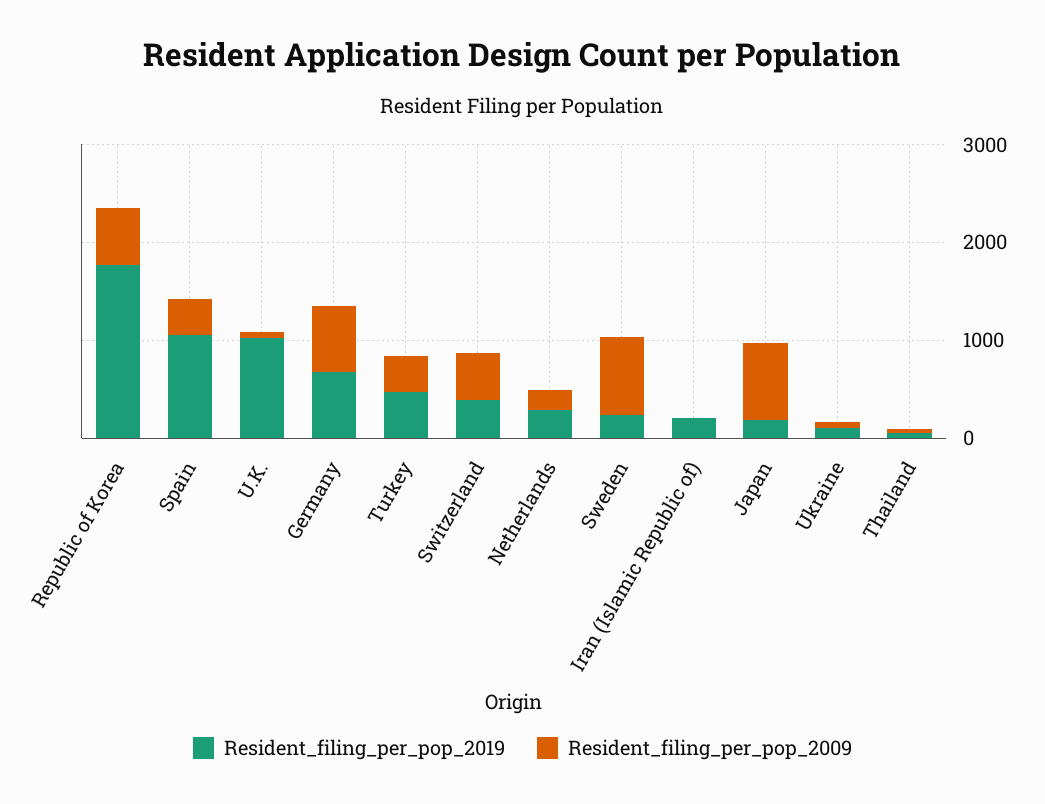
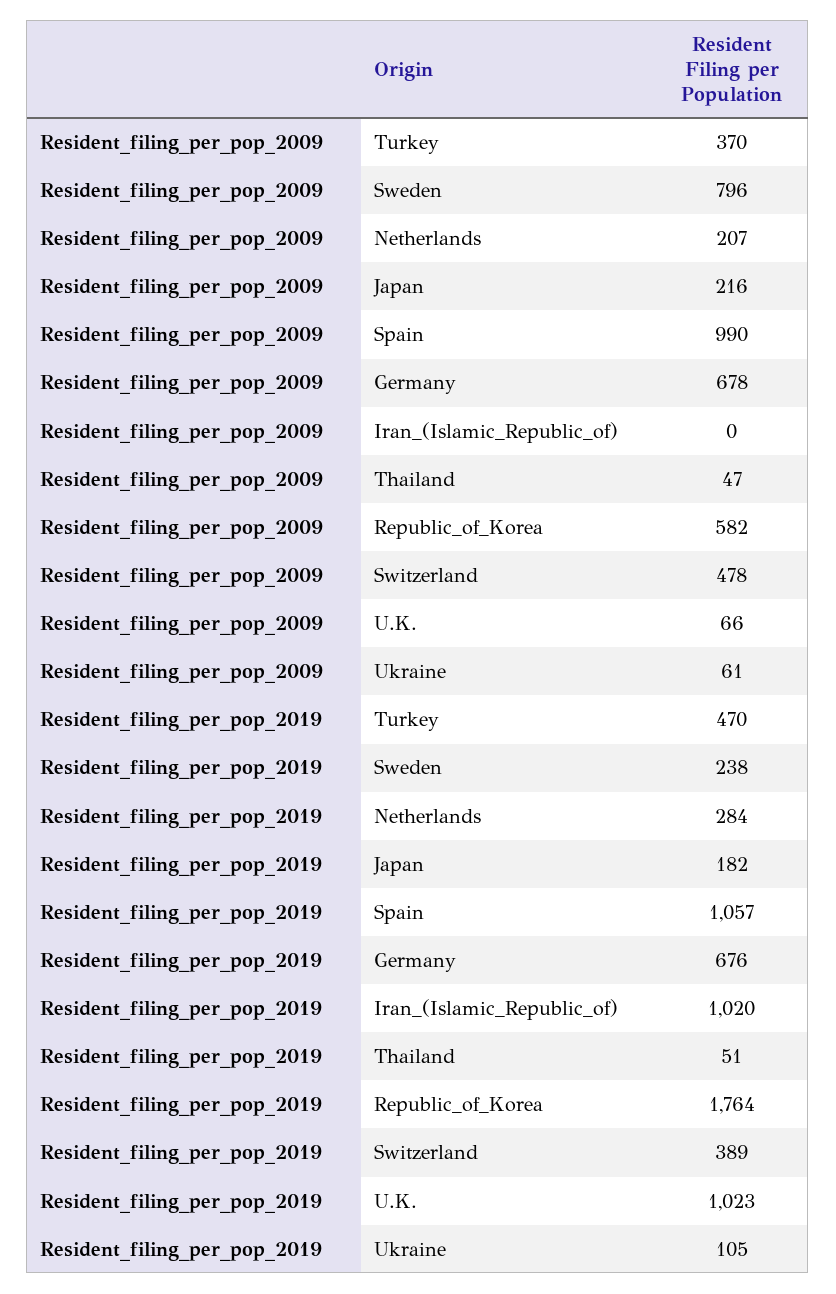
Resident_filing_per_pop_2009, Spain: 400 -> 990
Resident_filing_per_pop_2019, Iran (Islamic Republic of): 200 -> 1020
Resident_filing_per_pop_2009, Japan: 800 -> 216

